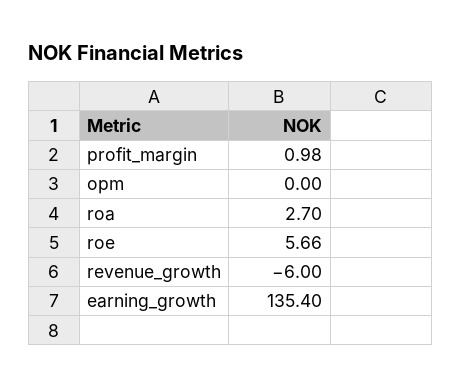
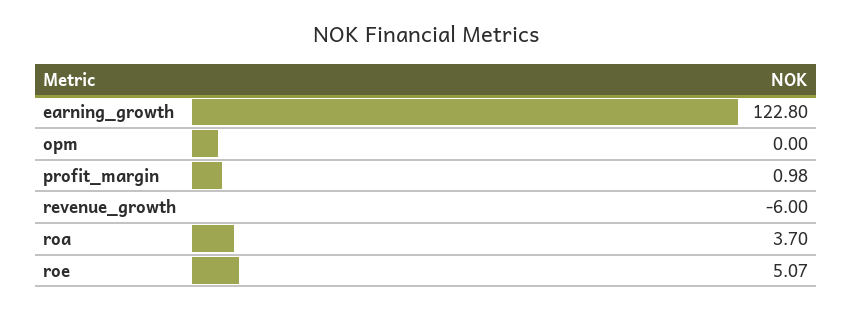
roa: 2.7 -> 3.7
roe: 5.66 -> 5.07
earning_growth: 135.4 -> 122.8

